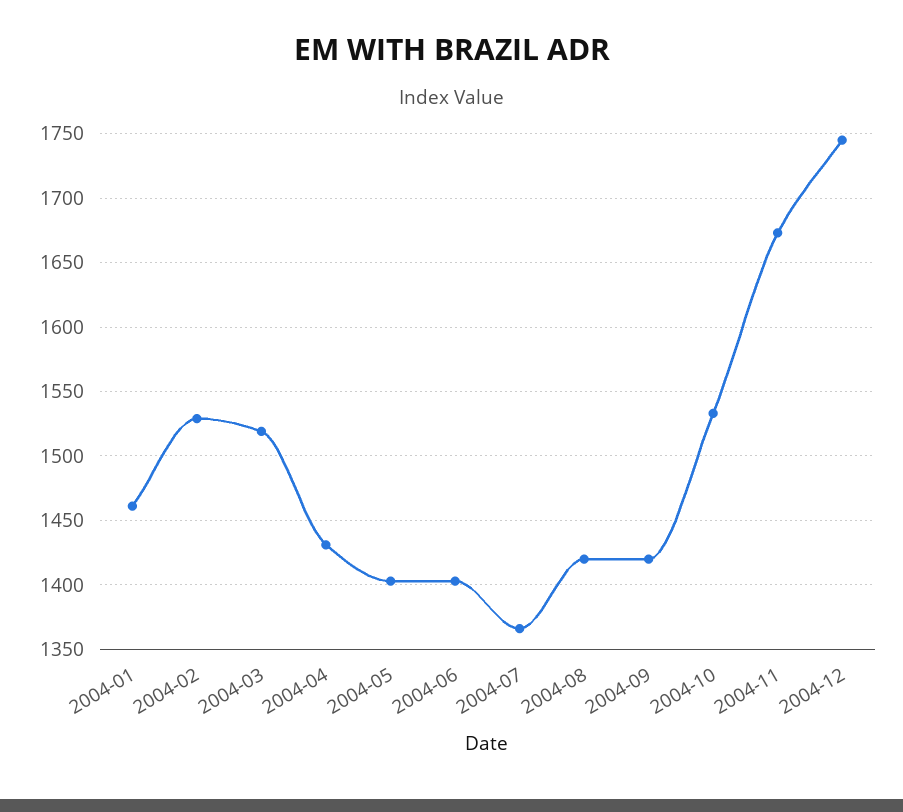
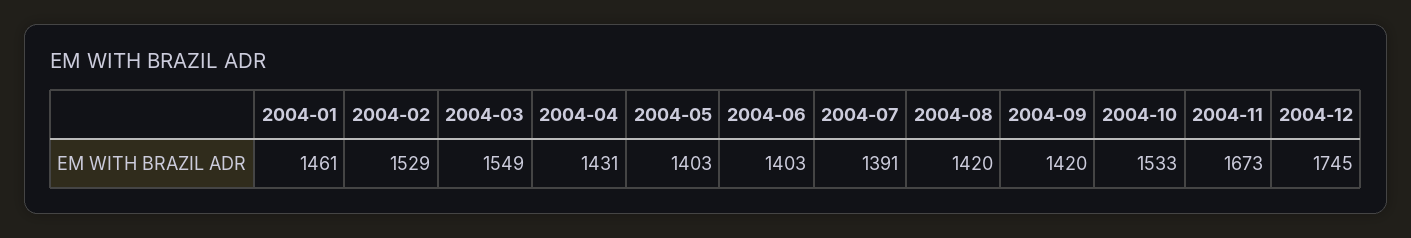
2004-03: 1520 -> 1549
2004-07: 1365 -> 1391

